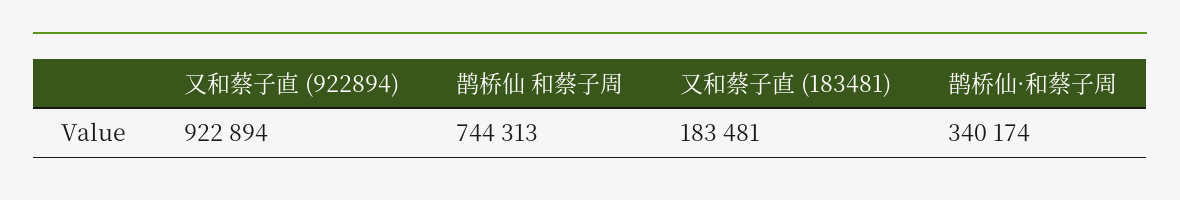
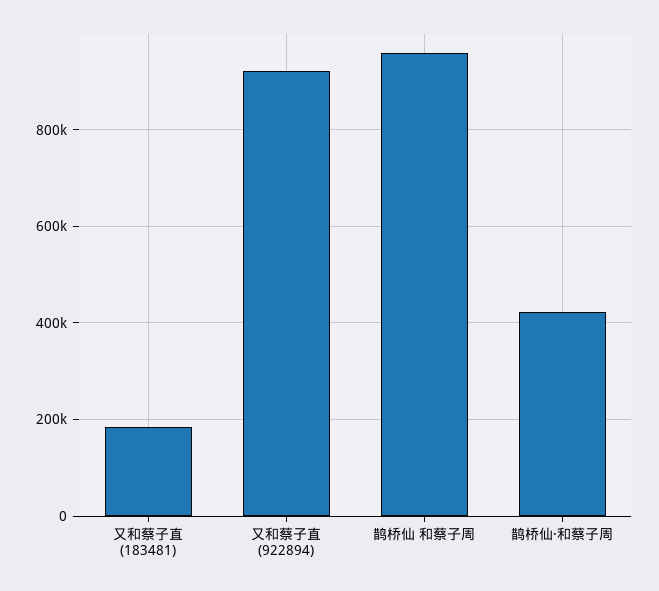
鹊桥仙 和蔡子周: 744313 -> 960000
鹊桥仙·和蔡子周: 340174 -> 420000

